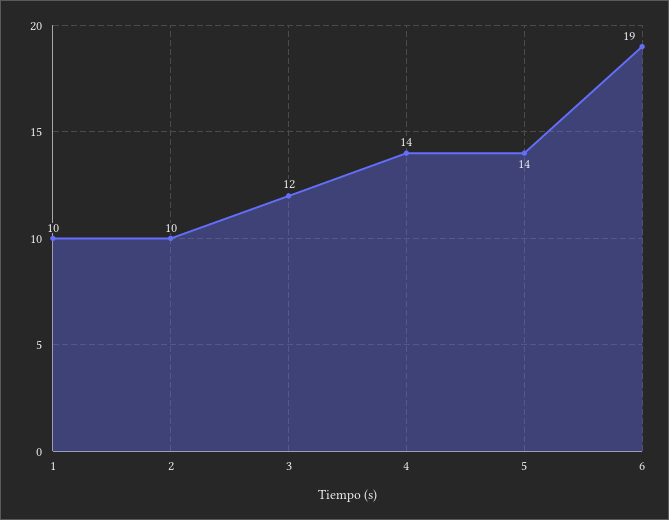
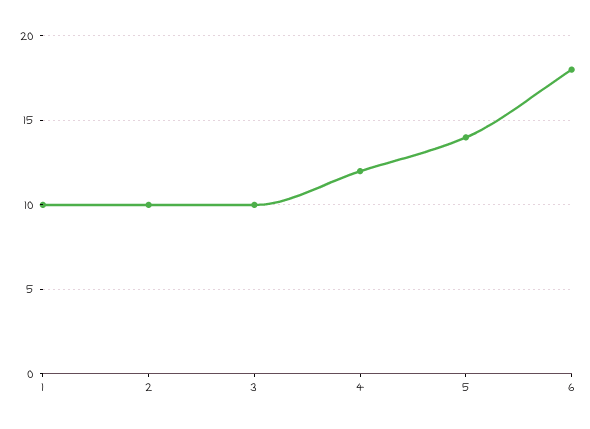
3: 12 -> 10
4: 14 -> 12
6: 19 -> 18

